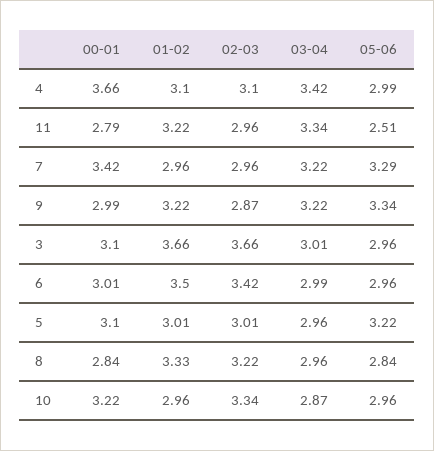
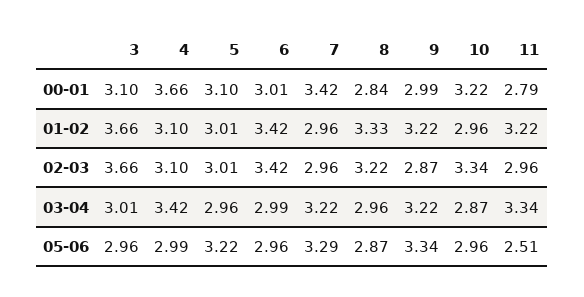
01-02, 6: 3.5 -> 3.42
05-06, 8: 2.84 -> 2.87

